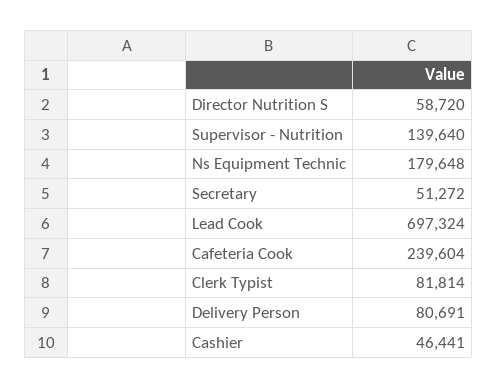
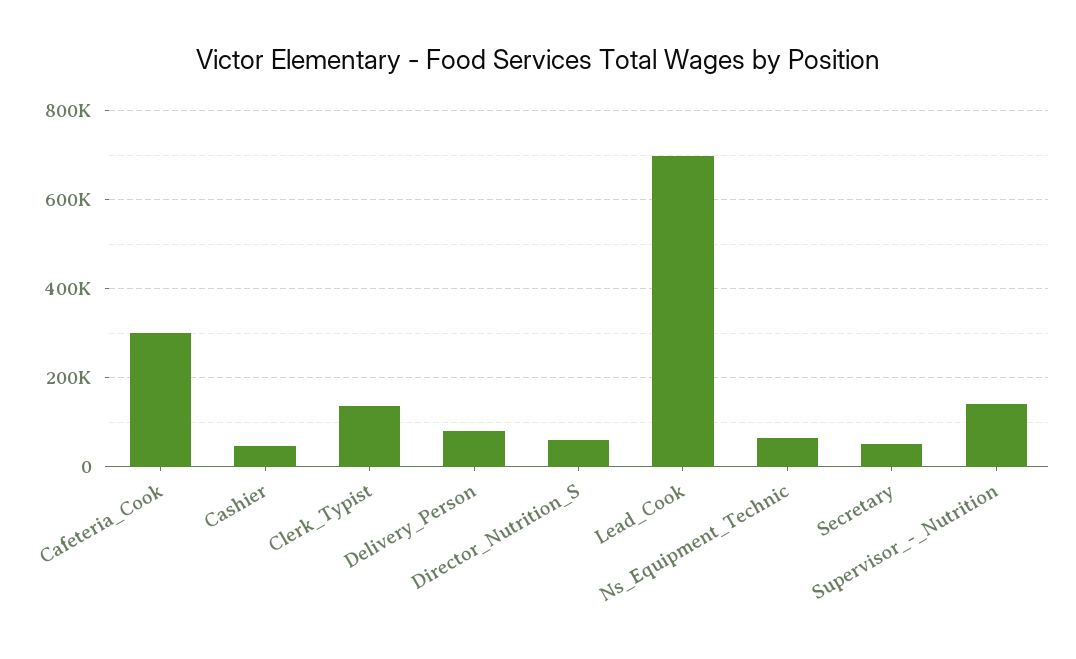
Ns Equipment Technic: 179648 -> 60000
Cafeteria Cook: 239604 -> 300000
Clerk Typist: 81814 -> 140000

